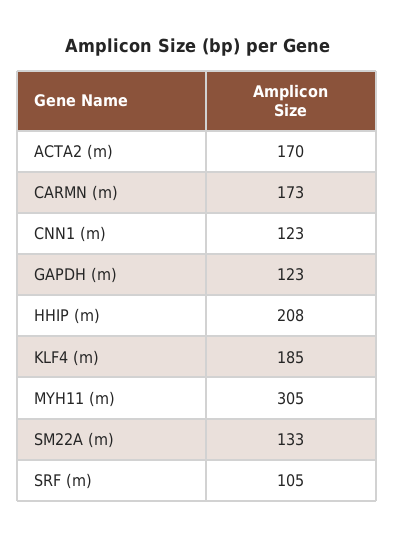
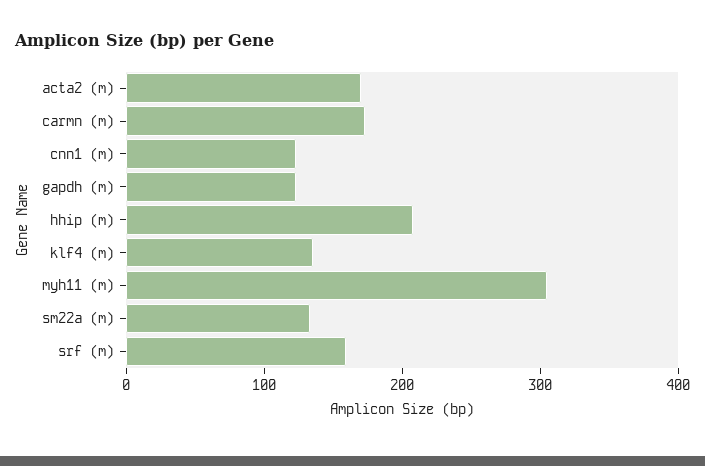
KLF4 (m): 185 -> 140
SRF (m): 105 -> 160

